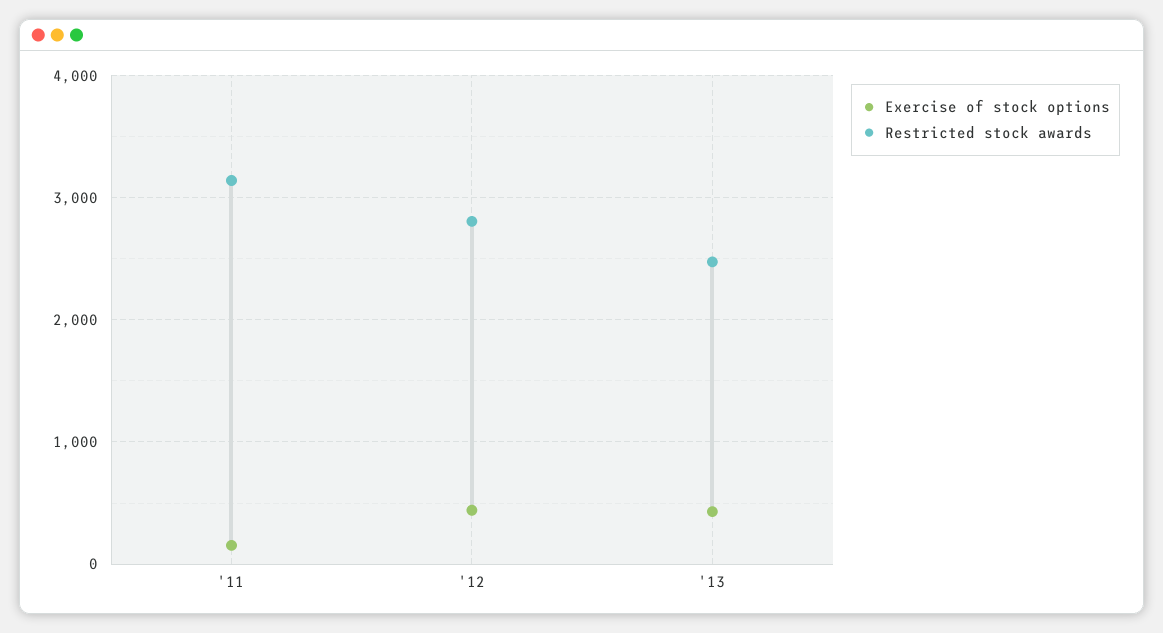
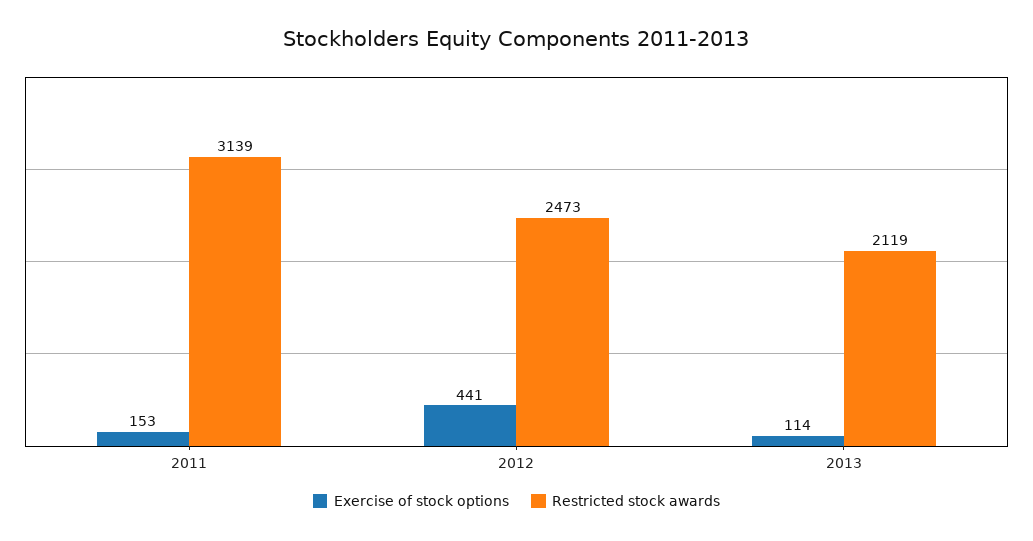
Restricted stock awards, '12: 2800 -> 2473
Exercise of stock options, '13: 400 -> 114
Restricted stock awards, '13: 2500 -> 2119

